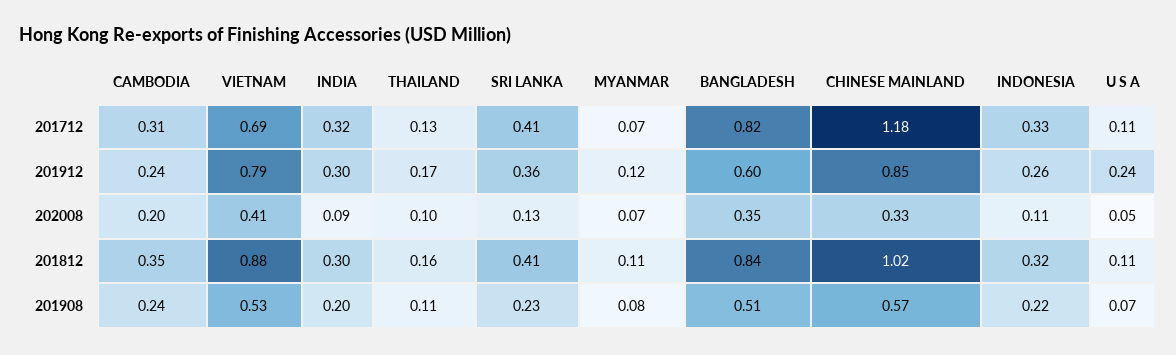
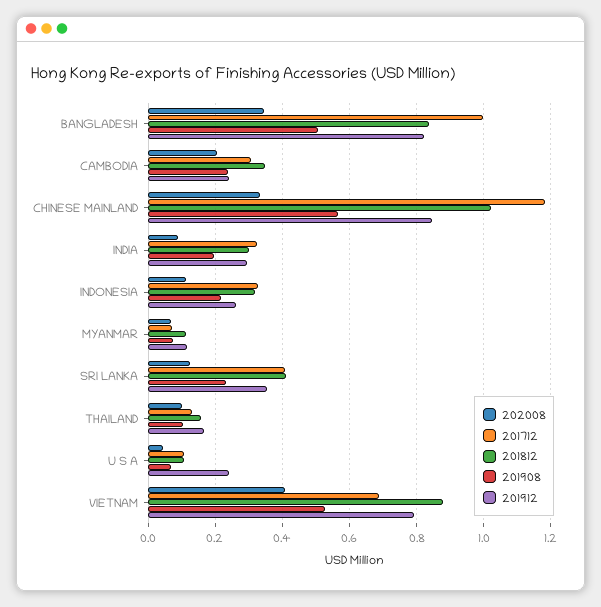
201712, BANGLADESH: 0.82 -> 1
201912, BANGLADESH: 0.6 -> 0.82

